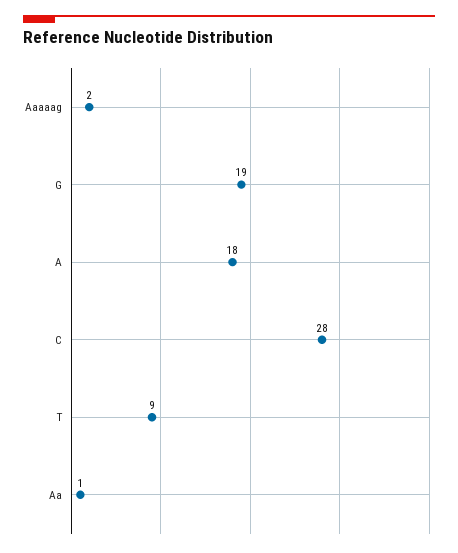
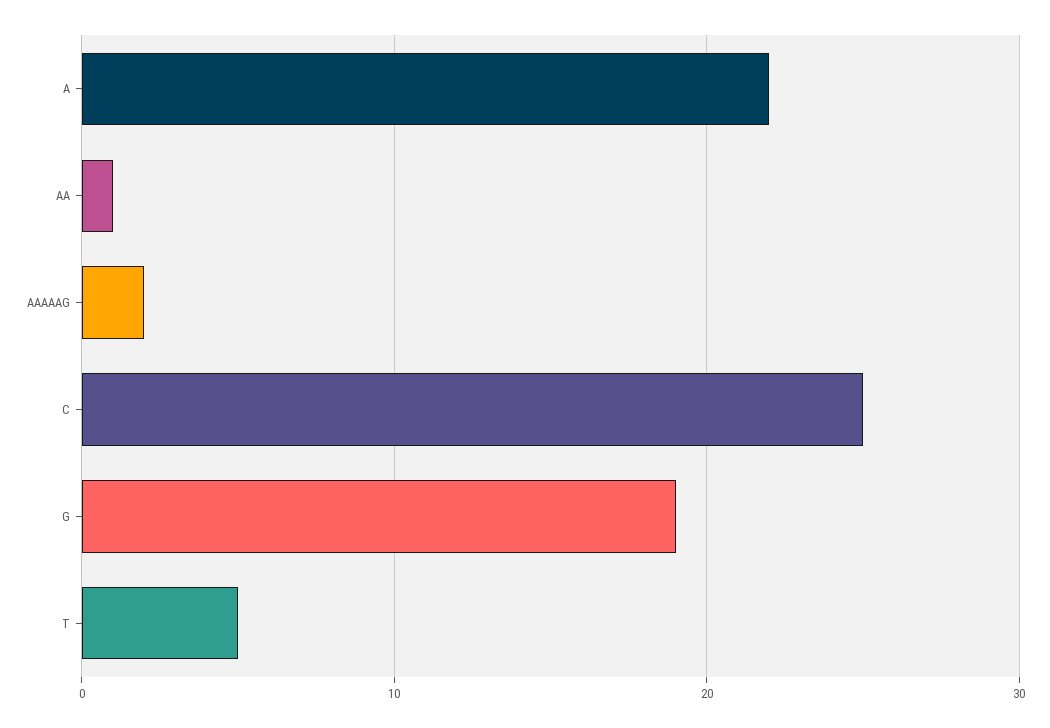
A: 18 -> 22
C: 28 -> 25
T: 9 -> 5

